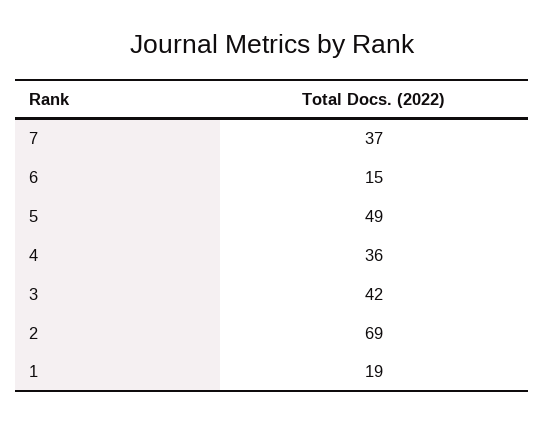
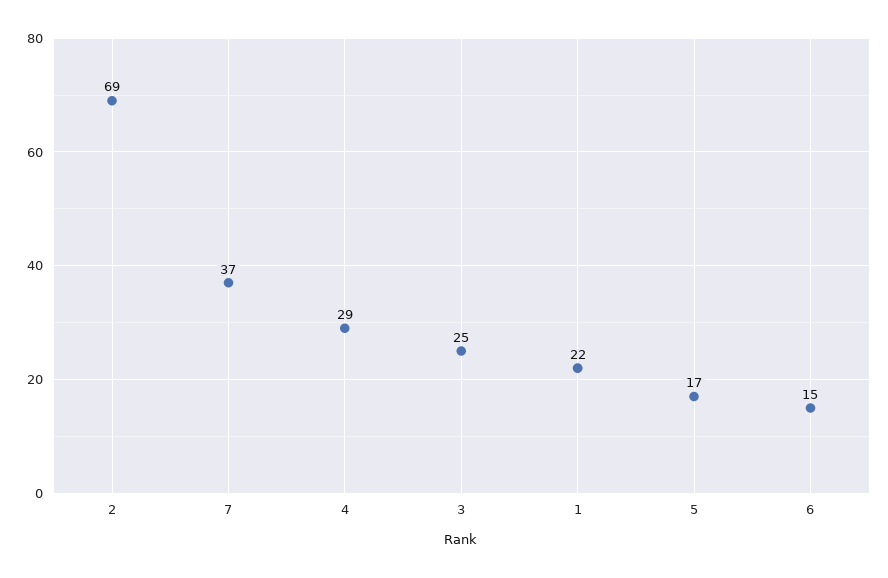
5: 49 -> 17
4: 36 -> 29
3: 42 -> 25
1: 19 -> 22

